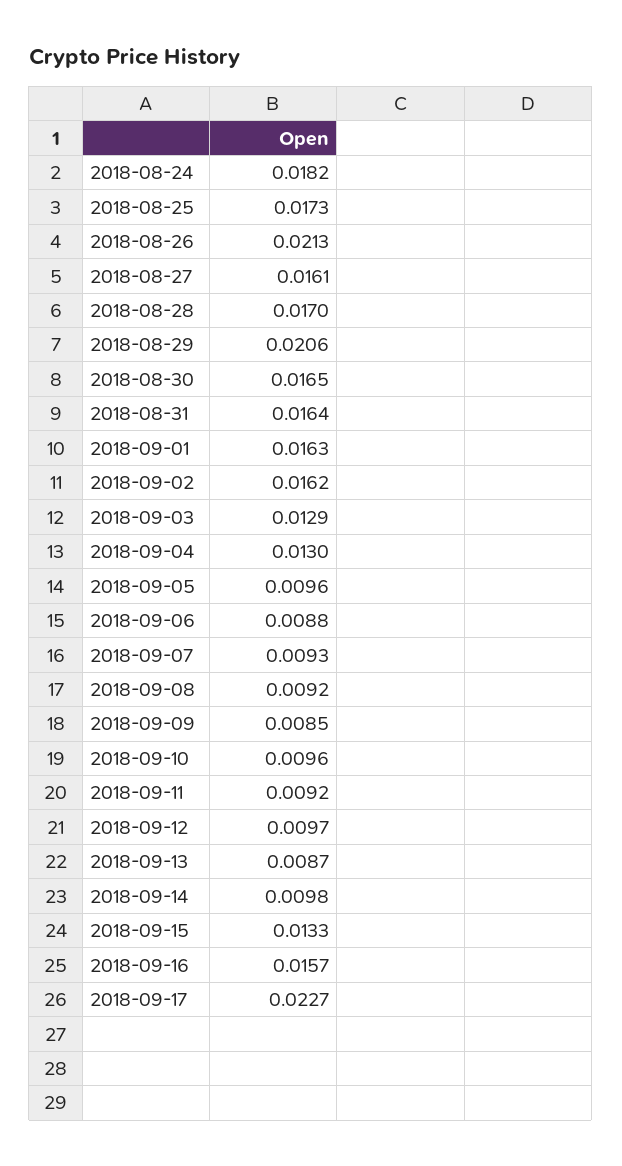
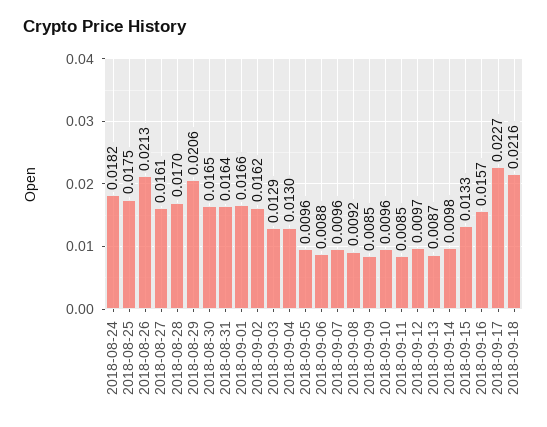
2018-08-25: 0.0173 -> 0.0175
2018-09-01: 0.0163 -> 0.0166
2018-09-07: 0.0093 -> 0.0096
2018-09-11: 0.0092 -> 0.0085
2018-09-18: none -> 0.0216

